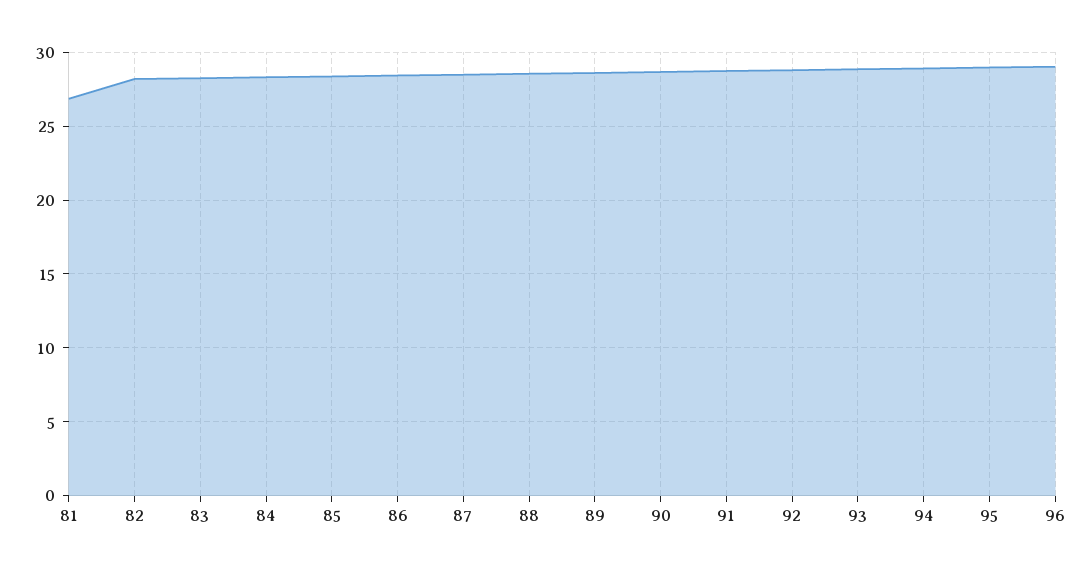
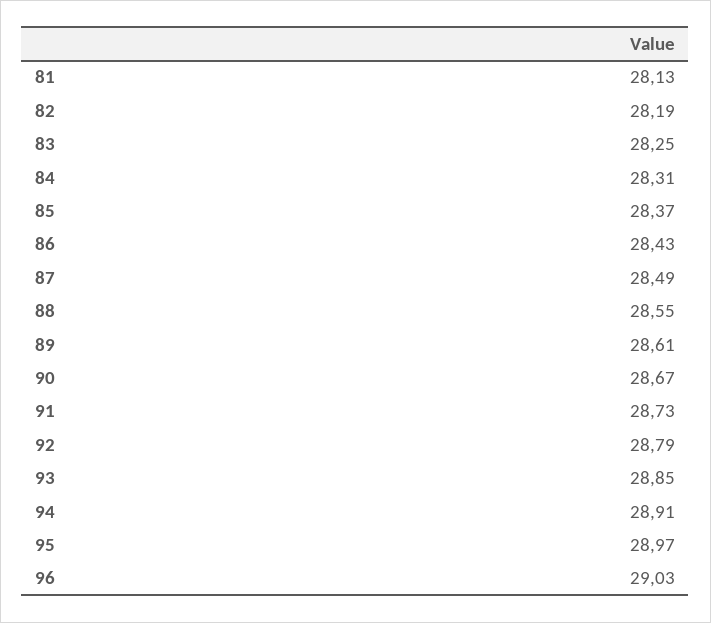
81: 27 -> 28.13

